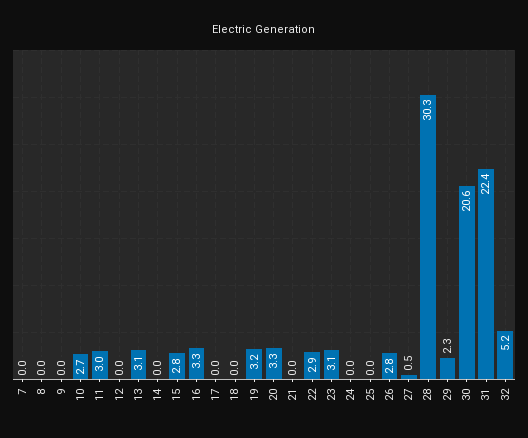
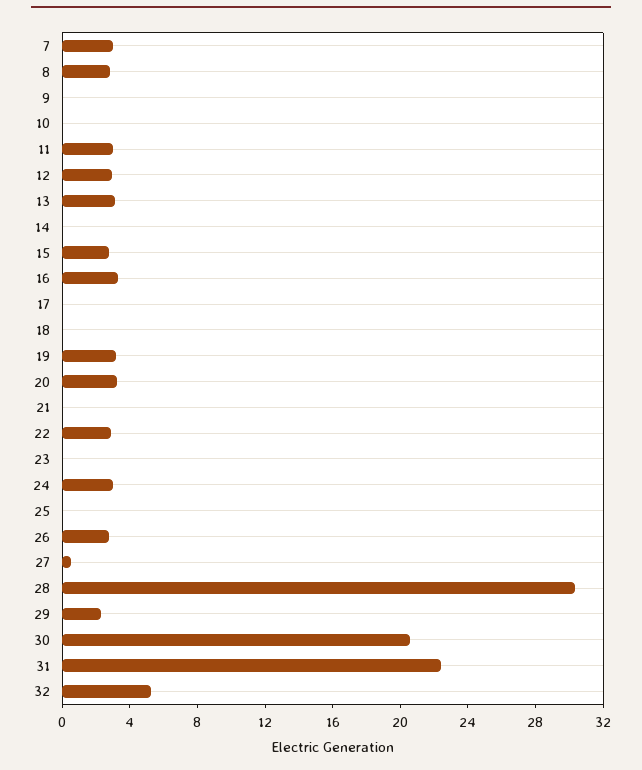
7: 0 -> 3
8: 0 -> 3
10: 2.7 -> 0
12: 0 -> 3
23: 3.1 -> 0
24: 0 -> 3

